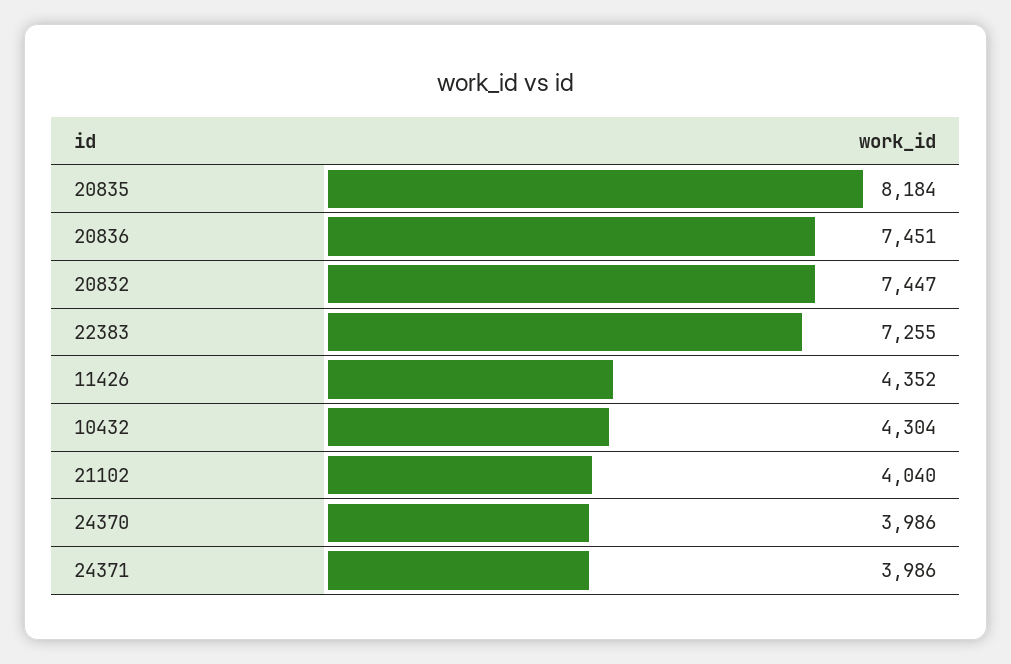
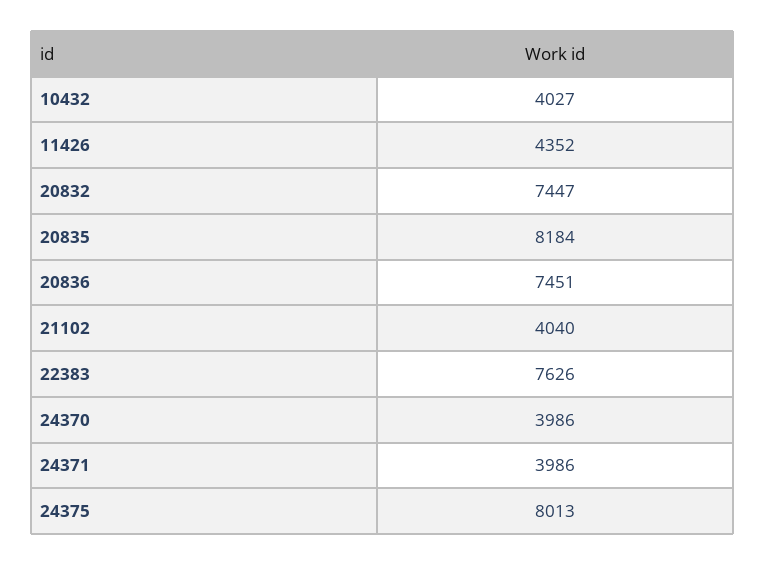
22383: 7255 -> 7626
10432: 4304 -> 4027
24375: none -> 8013

